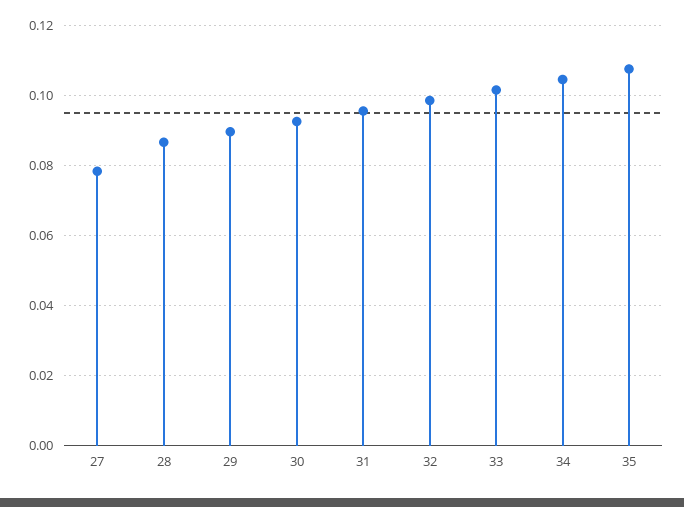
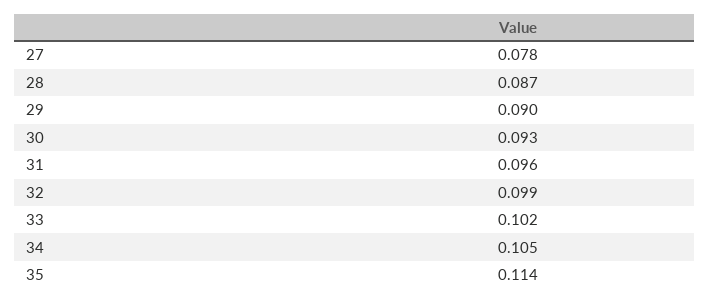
35: 0.108 -> 0.114

